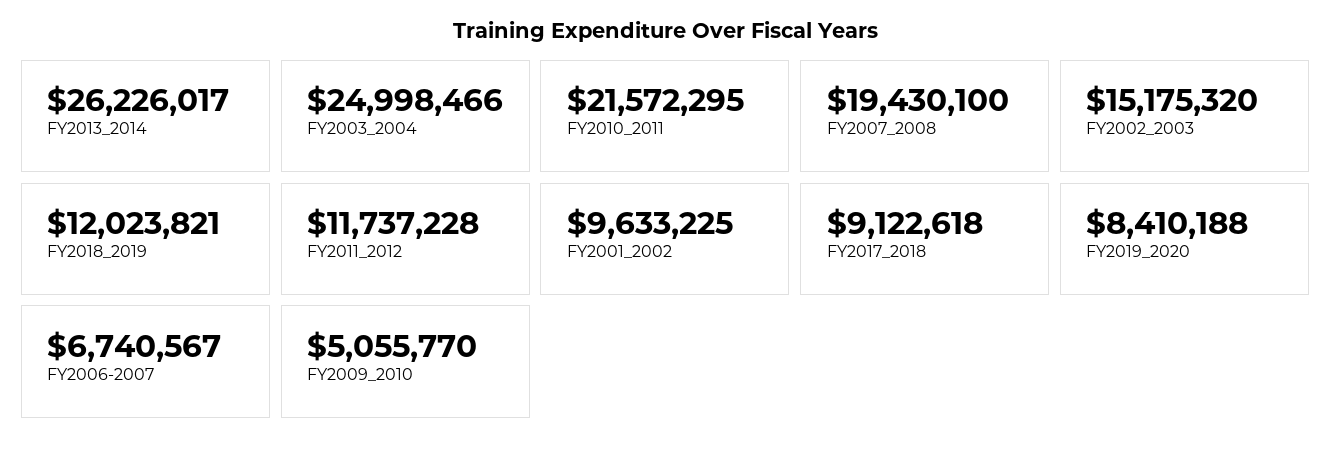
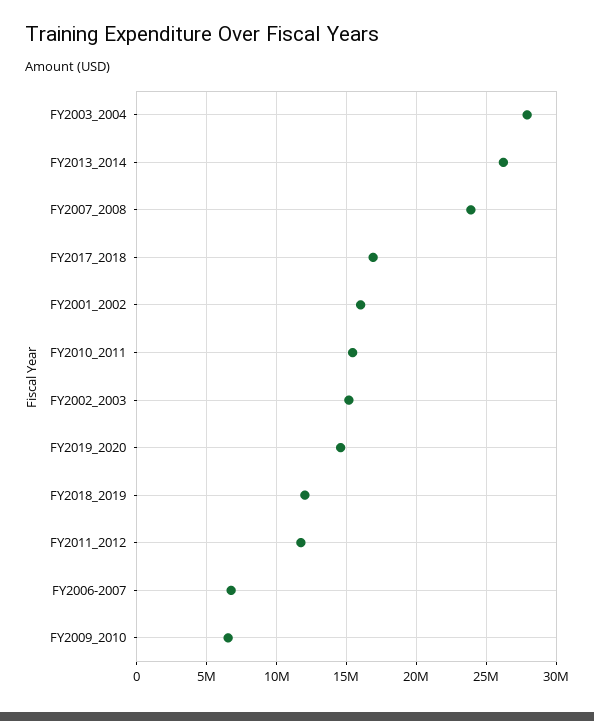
FY2003_2004: 24998466 -> 28000000
FY2010_2011: 21572295 -> 15500000
FY2007_2008: 19430100 -> 24000000
FY2001_2002: 9633225 -> 16000000
FY2017_2018: 9122618 -> 17000000
FY2019_2020: 8410188 -> 14500000
FY2009_2010: 5055770 -> 6500000

